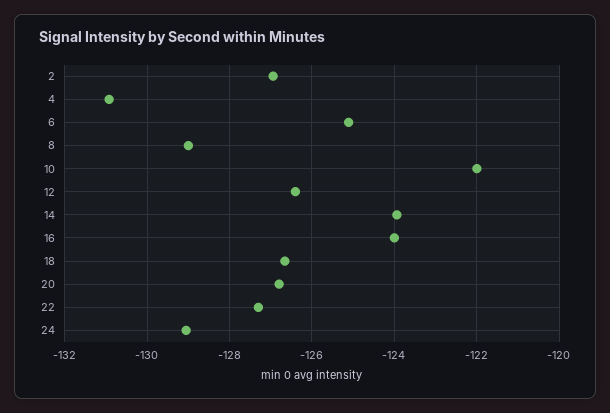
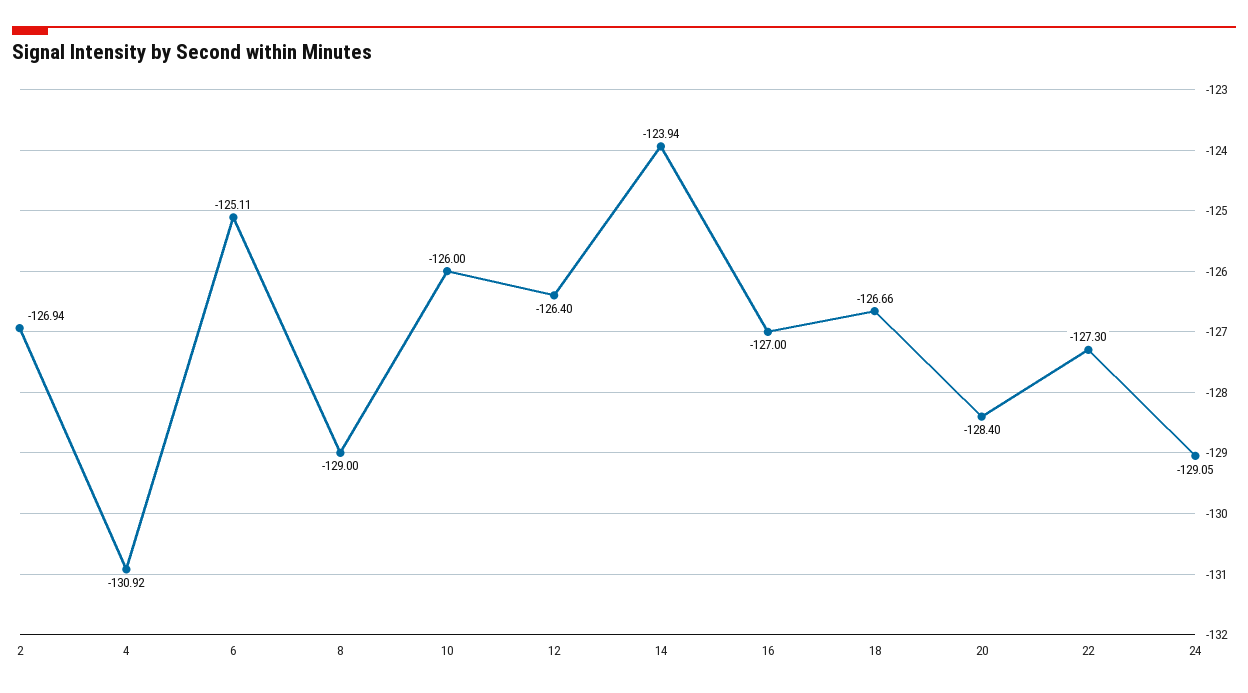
10: -122 -> -126
16: -124 -> -127
20: -126.8 -> -128.4

